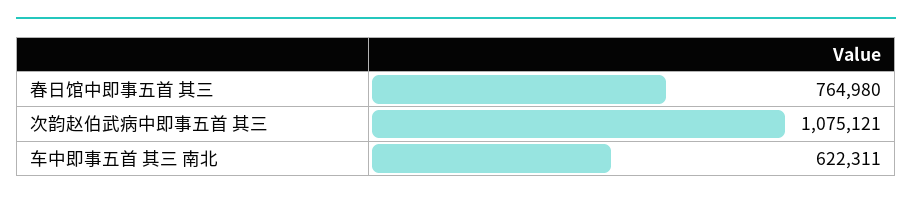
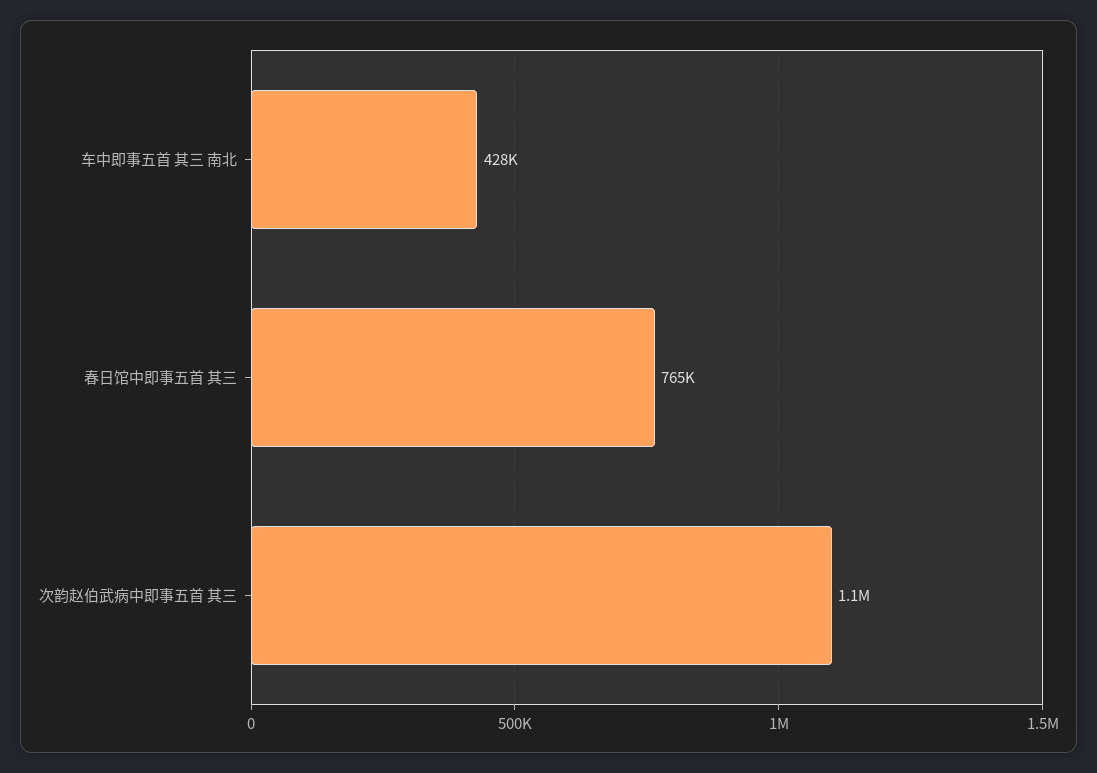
车中即事五首 其三 南北: 622311 -> 428000

